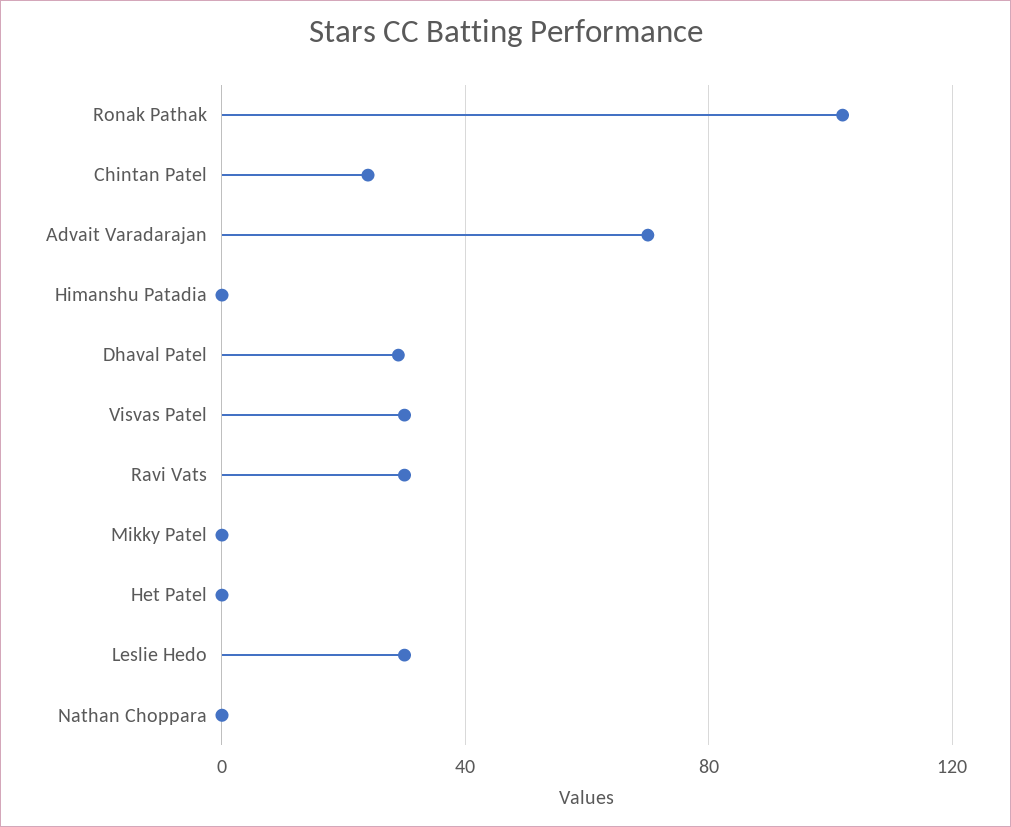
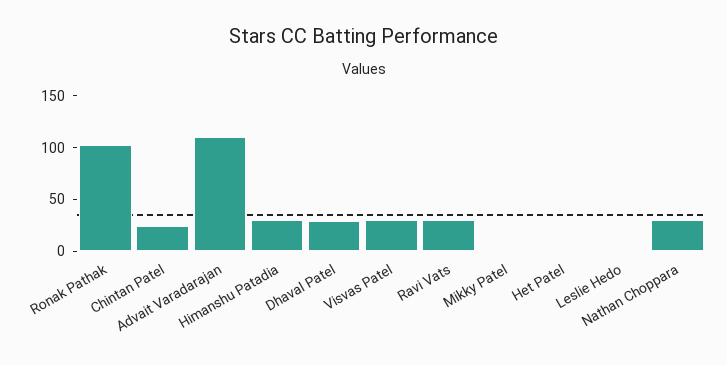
Advait Varadarajan: 70 -> 110
Himanshu Patadia: 0 -> 30
Leslie Hedo: 30 -> 0
Nathan Choppara: 0 -> 30

